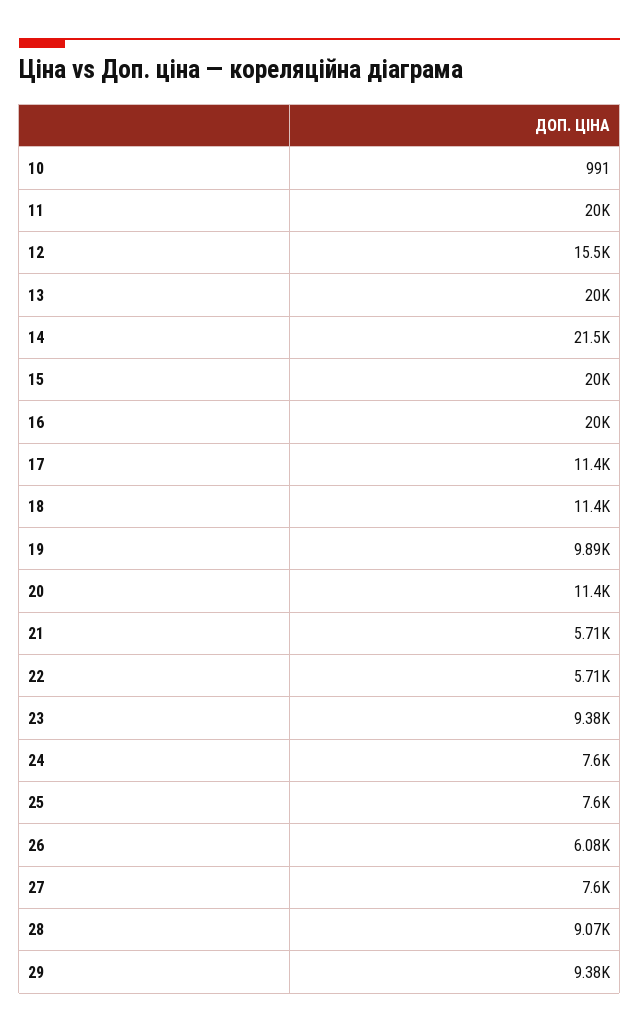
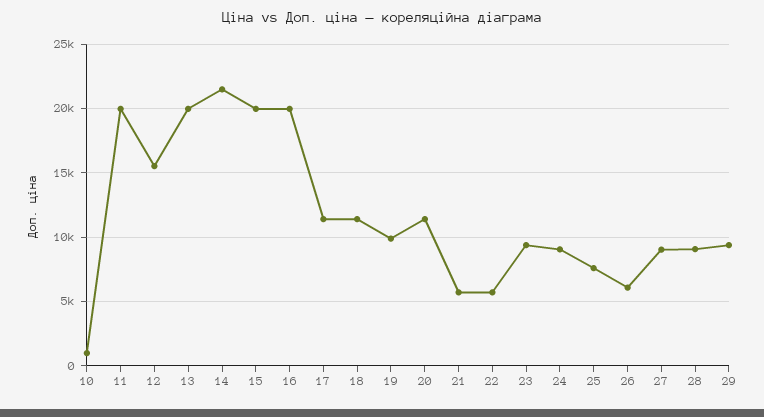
24: 7600 -> 9000
27: 7600 -> 9000

